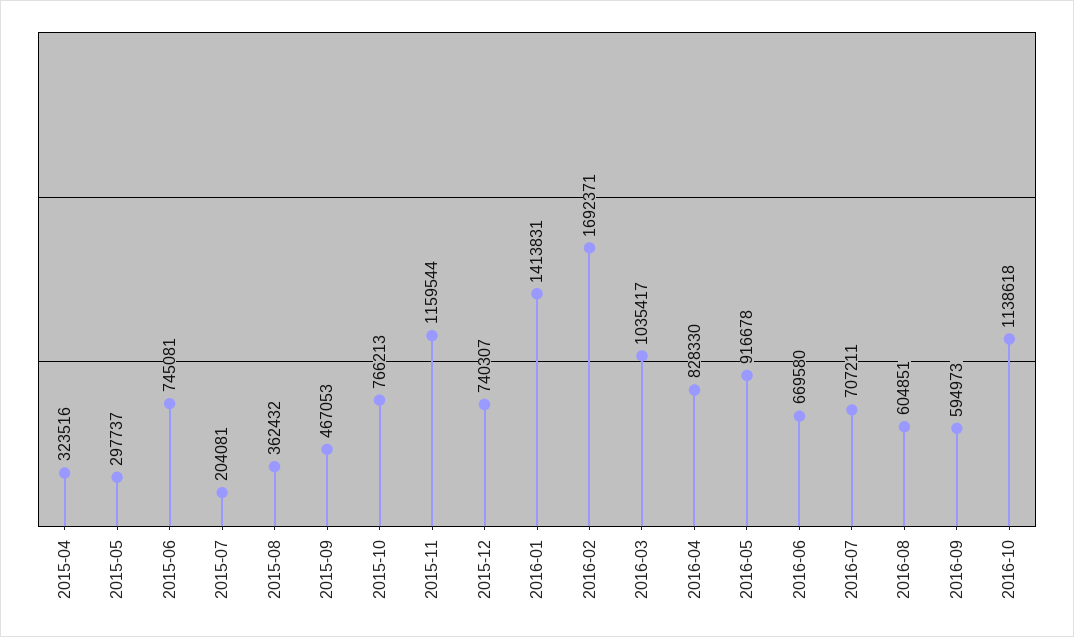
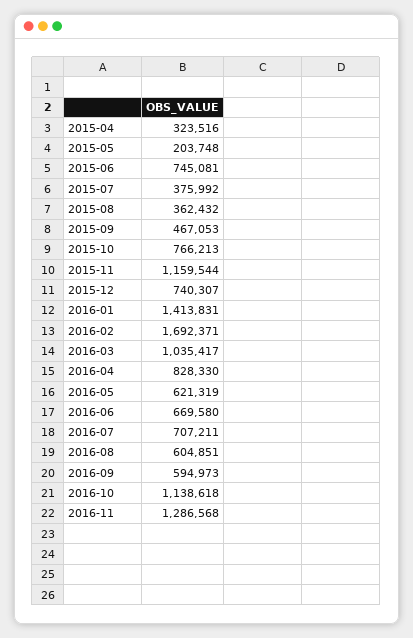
2015-05: 297737 -> 203748
2015-07: 204081 -> 375992
2016-05: 916678 -> 621319
2016-11: none -> 1286568

